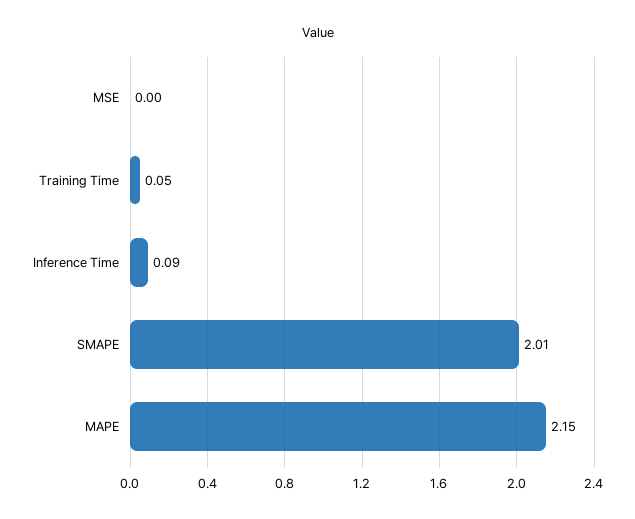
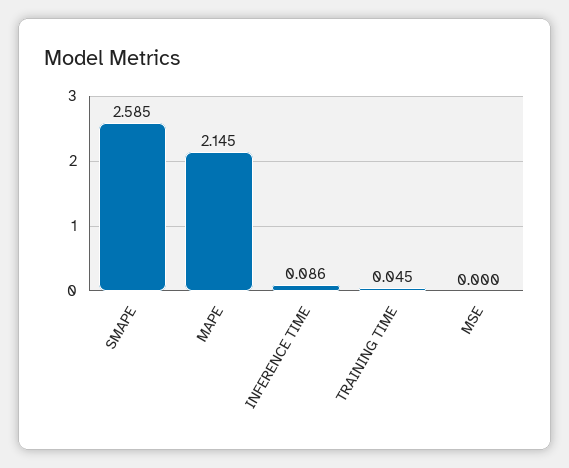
SMAPE: 2.01 -> 2.585

